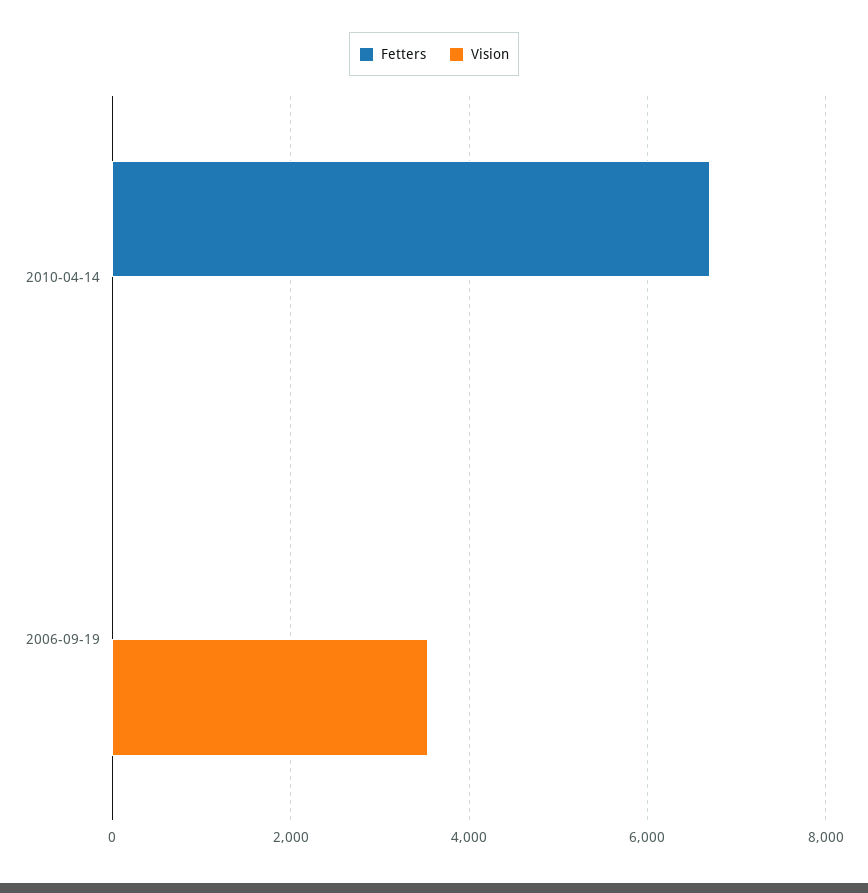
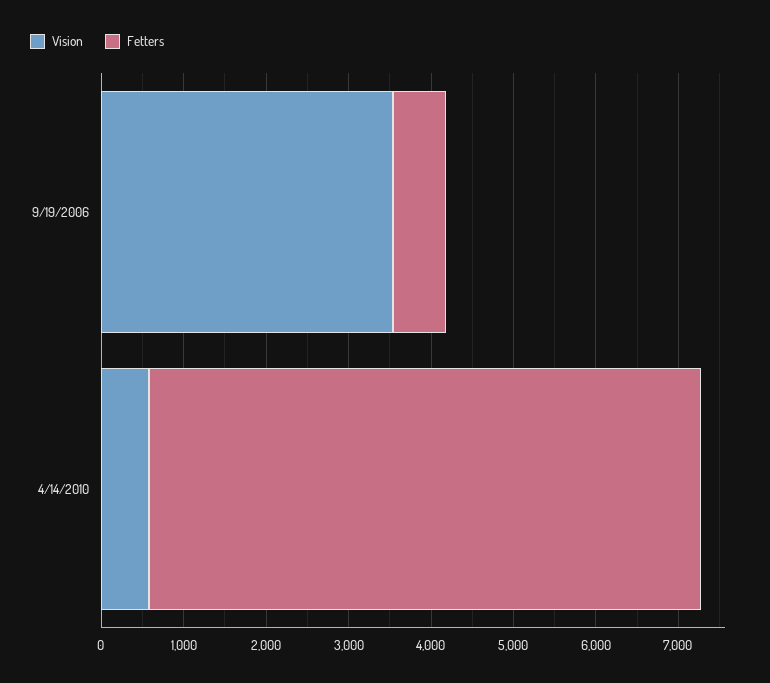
Vision, 2010-04-14: 0 -> 600
Fetters, 2006-09-19: 0 -> 600

